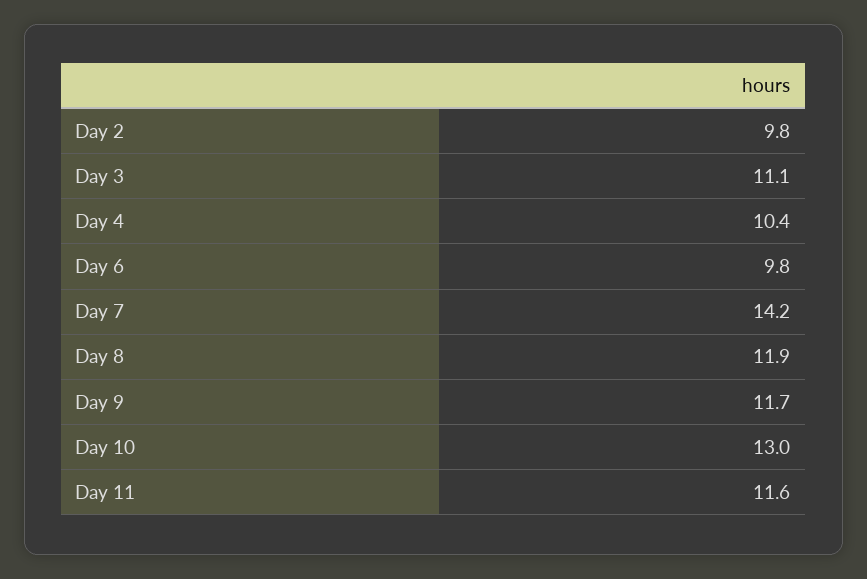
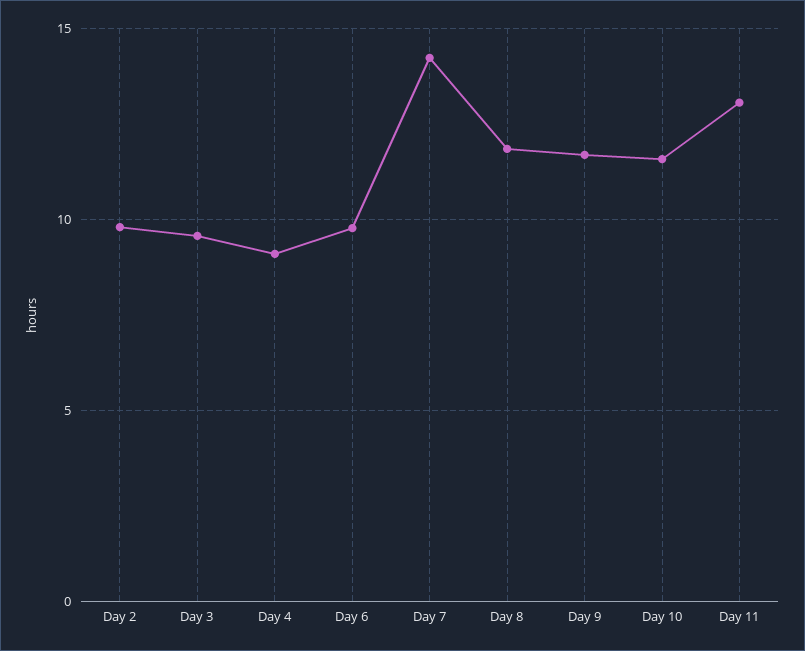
Day 3: 11.1 -> 9.5
Day 4: 10.4 -> 9
Day 10: 13 -> 11.5
Day 11: 11.6 -> 13

